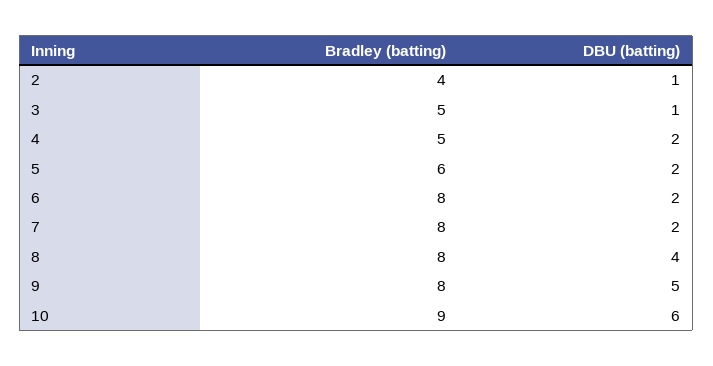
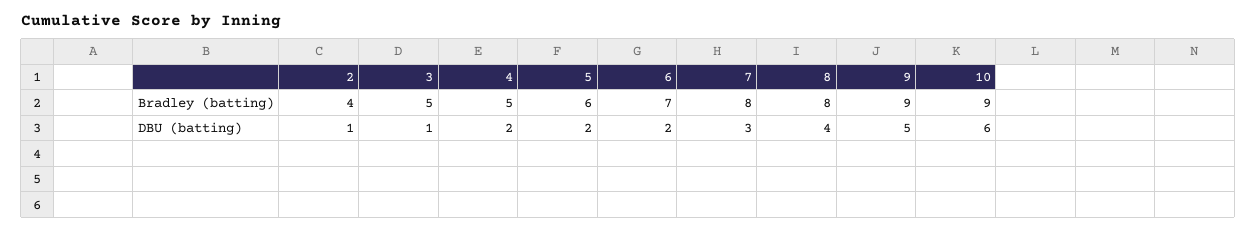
Bradley (batting), 6: 8 -> 7
DBU (batting), 7: 2 -> 3
Bradley (batting), 9: 8 -> 9

